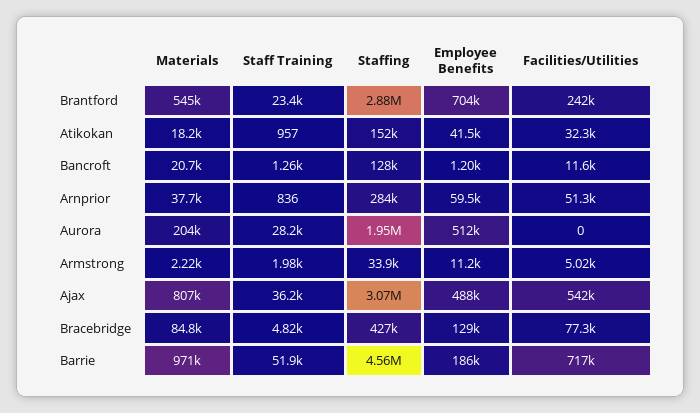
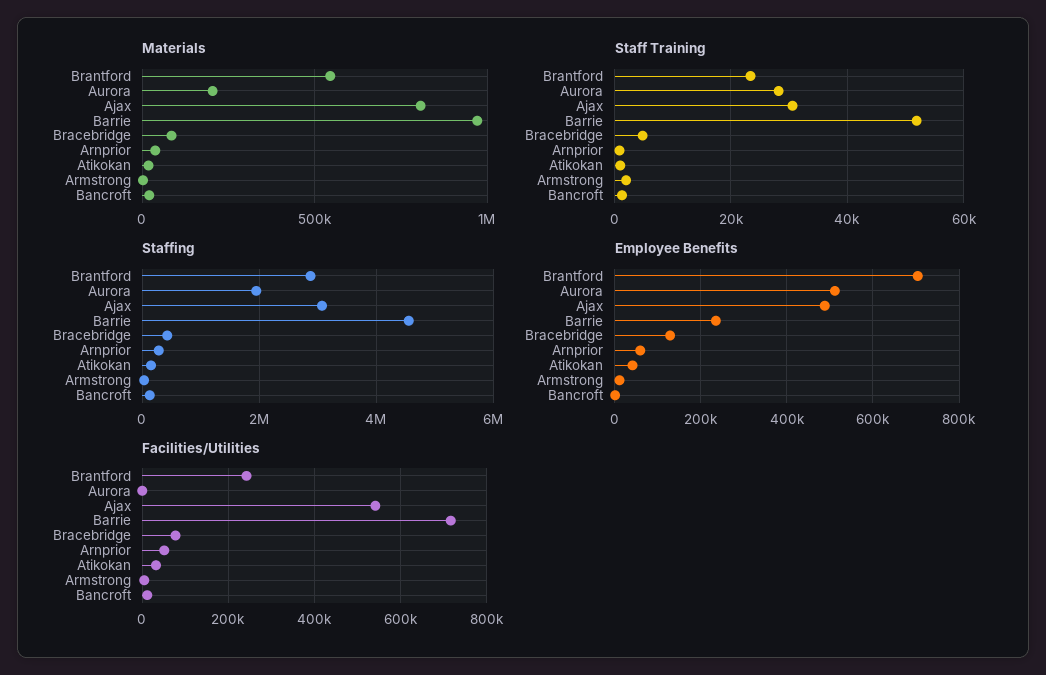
Staff Training, Ajax: 36200 -> 30000
Employee Benefits, Barrie: 186000 -> 240000

